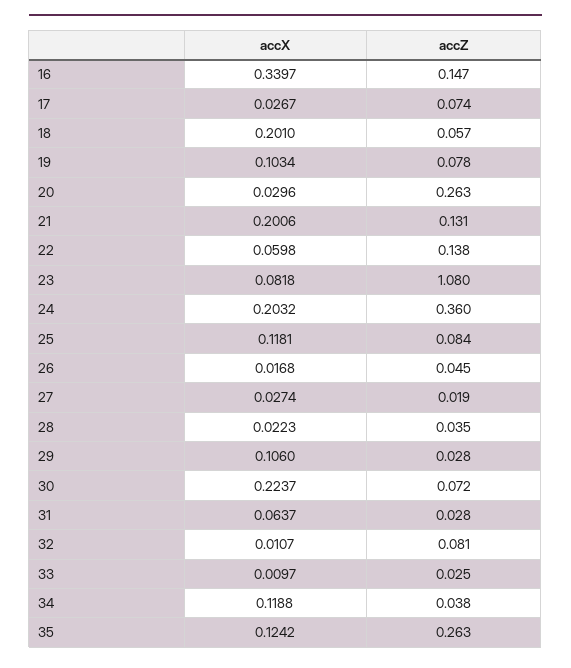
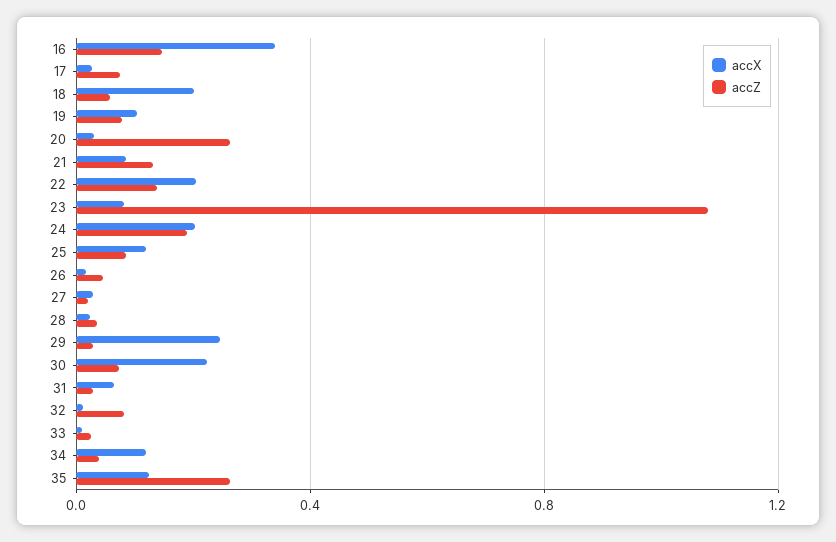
accX, 21: 0.2006 -> 0.1
accX, 22: 0.0598 -> 0.2
accZ, 24: 0.36 -> 0.2
accX, 29: 0.106 -> 0.25

